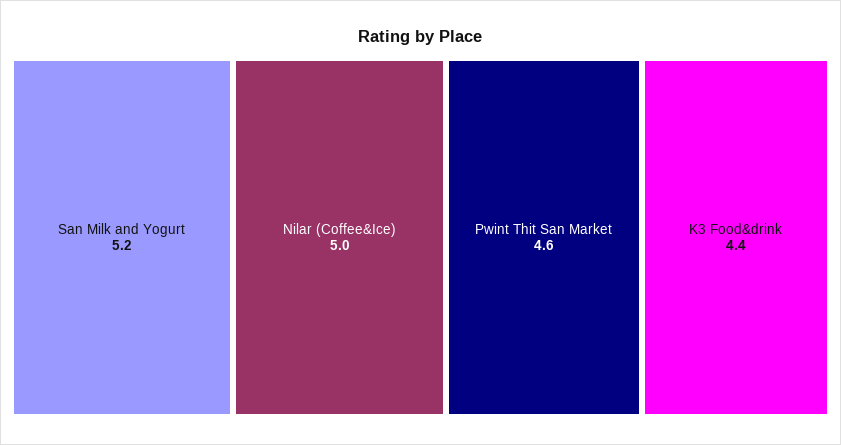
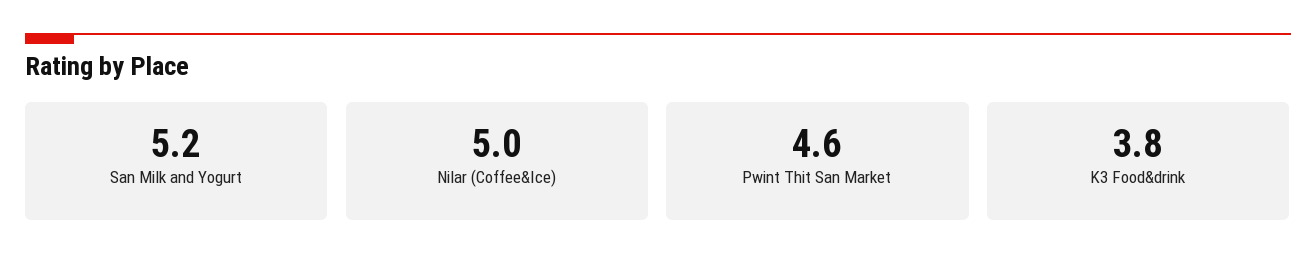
K3 Food&drink: 4.4 -> 3.8

